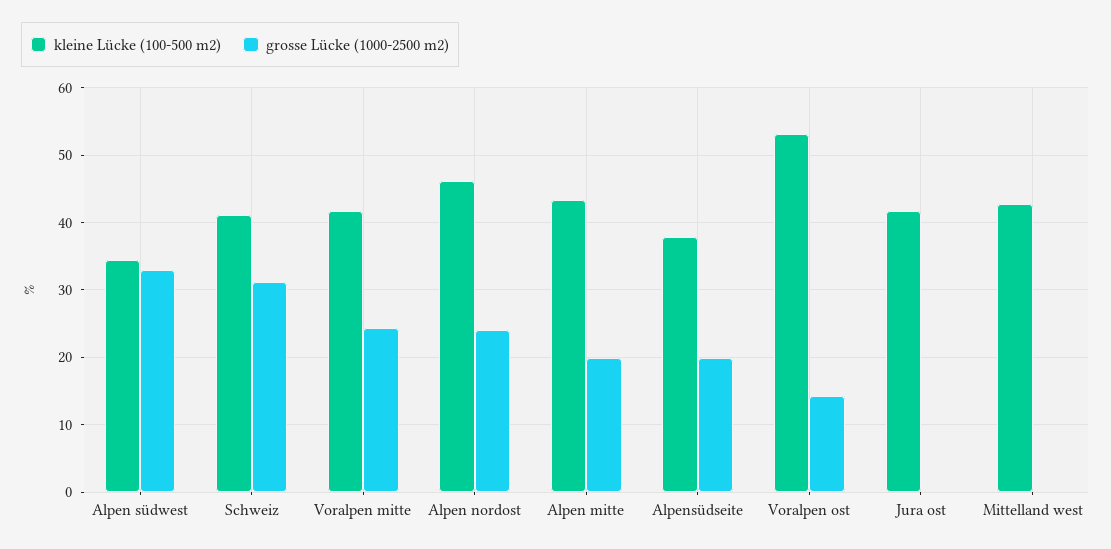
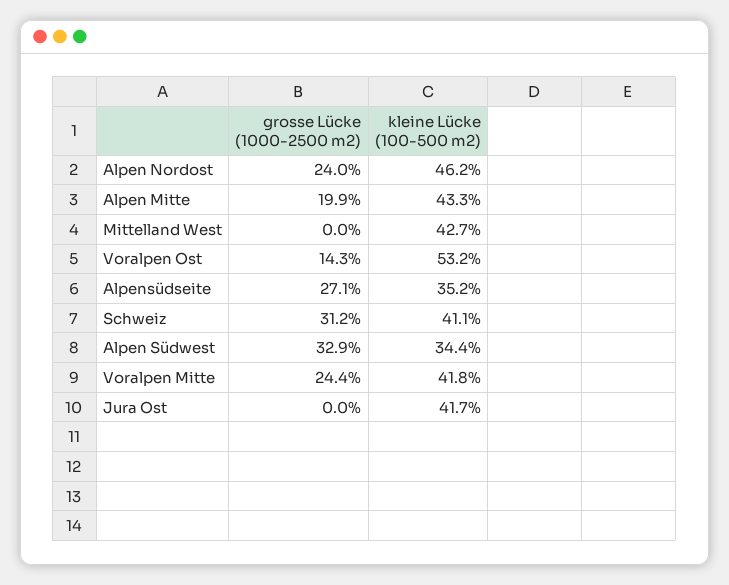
kleine Lücke (100-500 m2), Alpensüdseite: 38 -> 35.2
grosse Lücke (1000-2500 m2), Alpensüdseite: 20 -> 27.1

